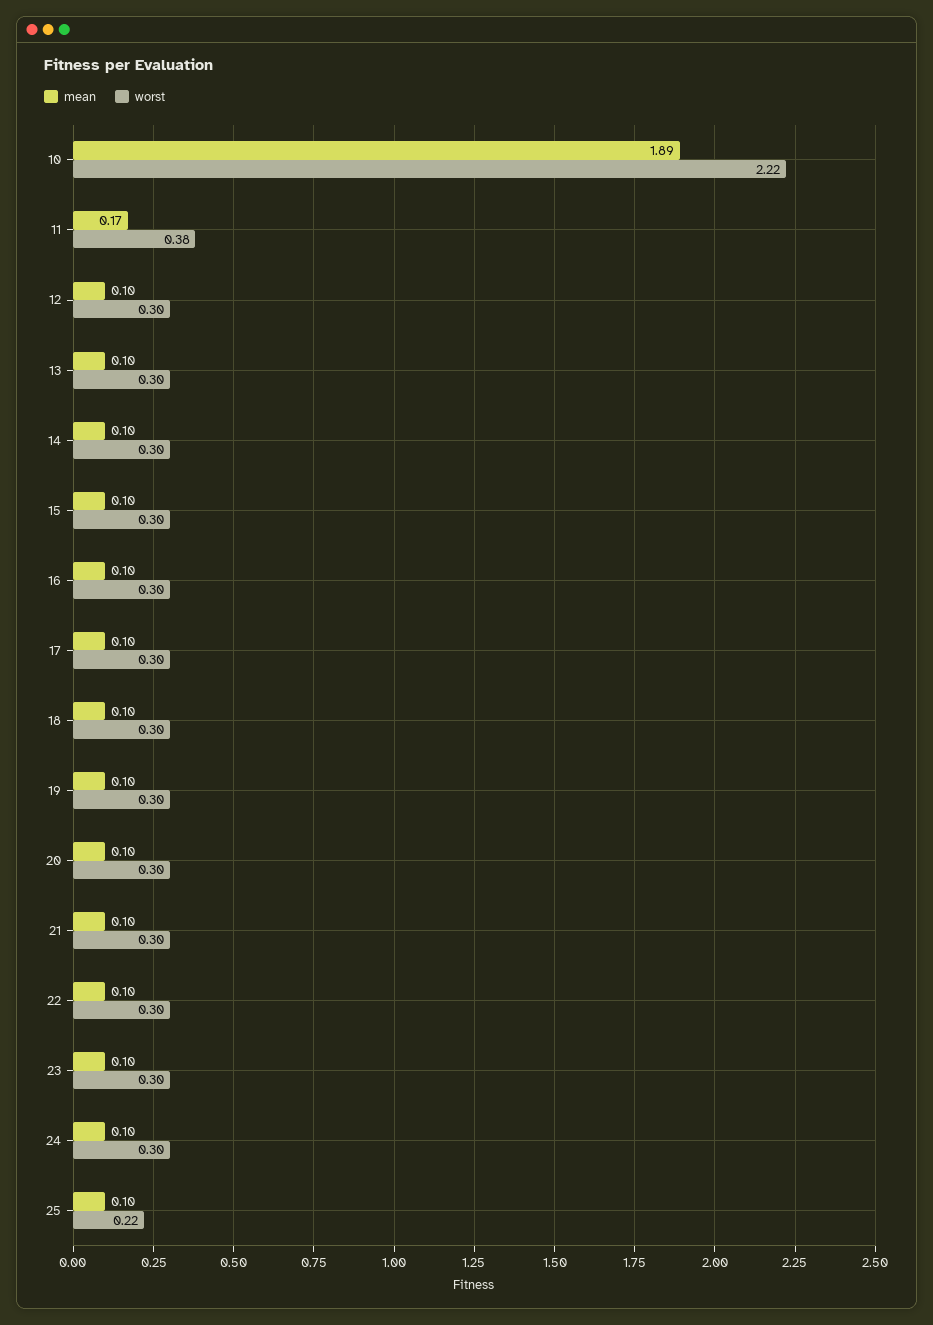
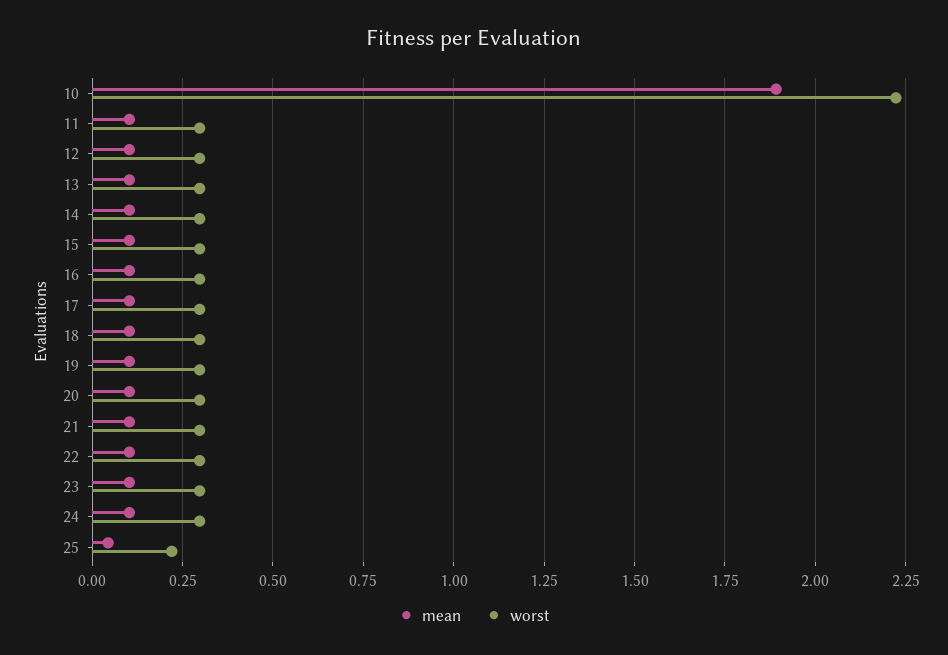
mean, 11: 0.17 -> 0.1
worst, 11: 0.38 -> 0.3
mean, 25: 0.1 -> 0.05

